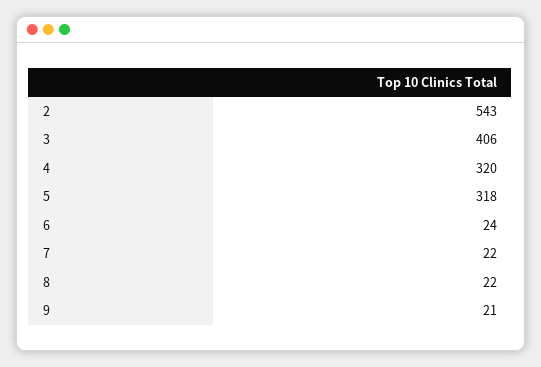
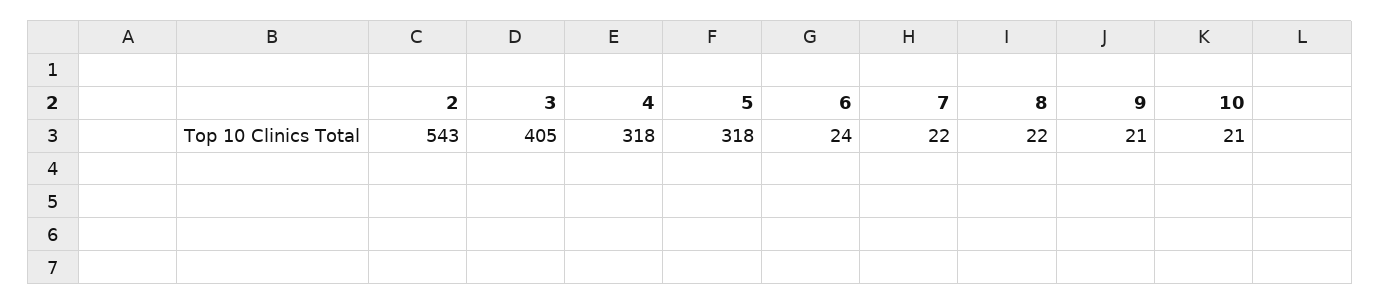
3: 406 -> 405
4: 320 -> 318
10: none -> 21

